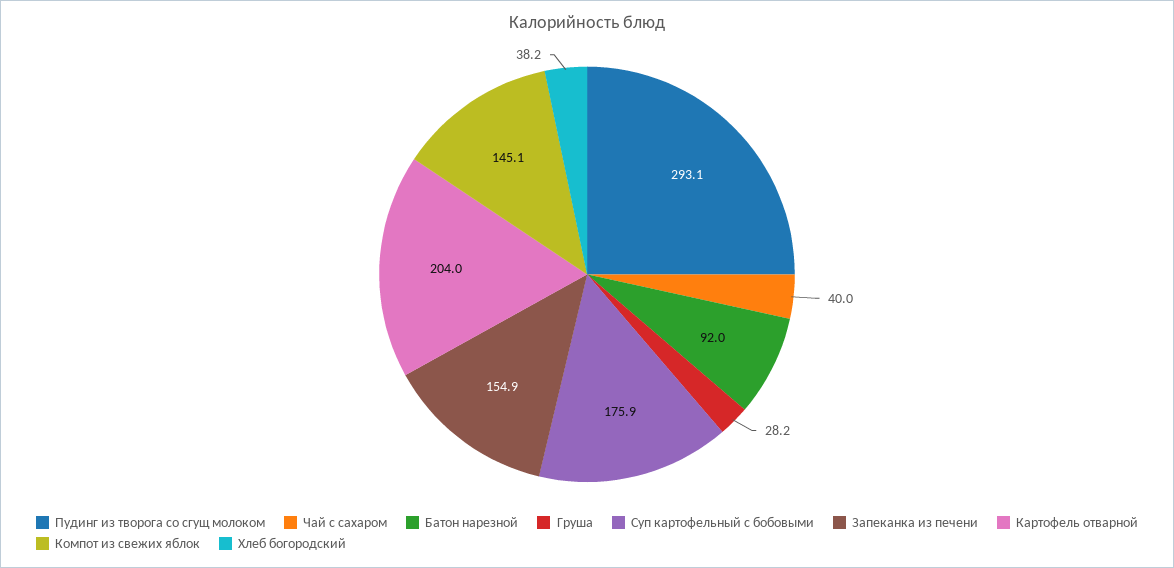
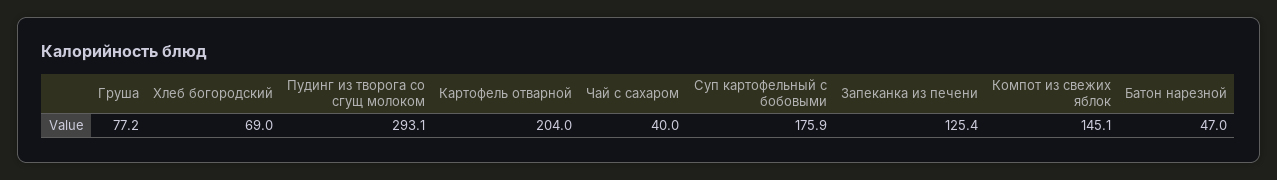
Батон нарезной: 92 -> 47
Груша: 28.2 -> 77.2
Запеканка из печени: 154.9 -> 125.4
Хлеб богородский: 38.2 -> 69

